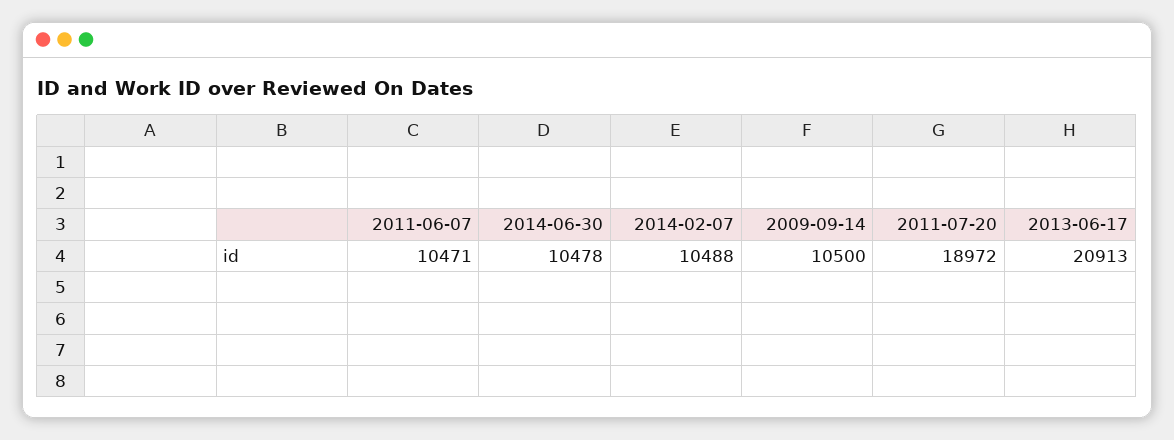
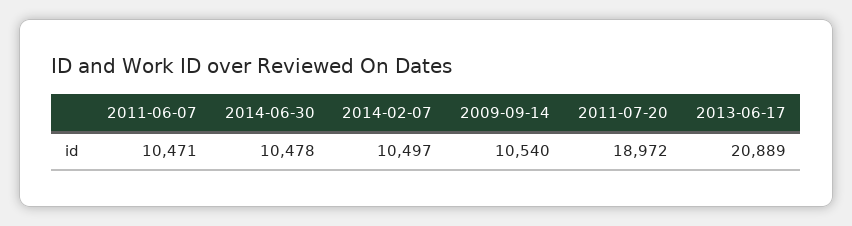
2014-02-07: 10488 -> 10497
2009-09-14: 10500 -> 10540
2013-06-17: 20913 -> 20889

